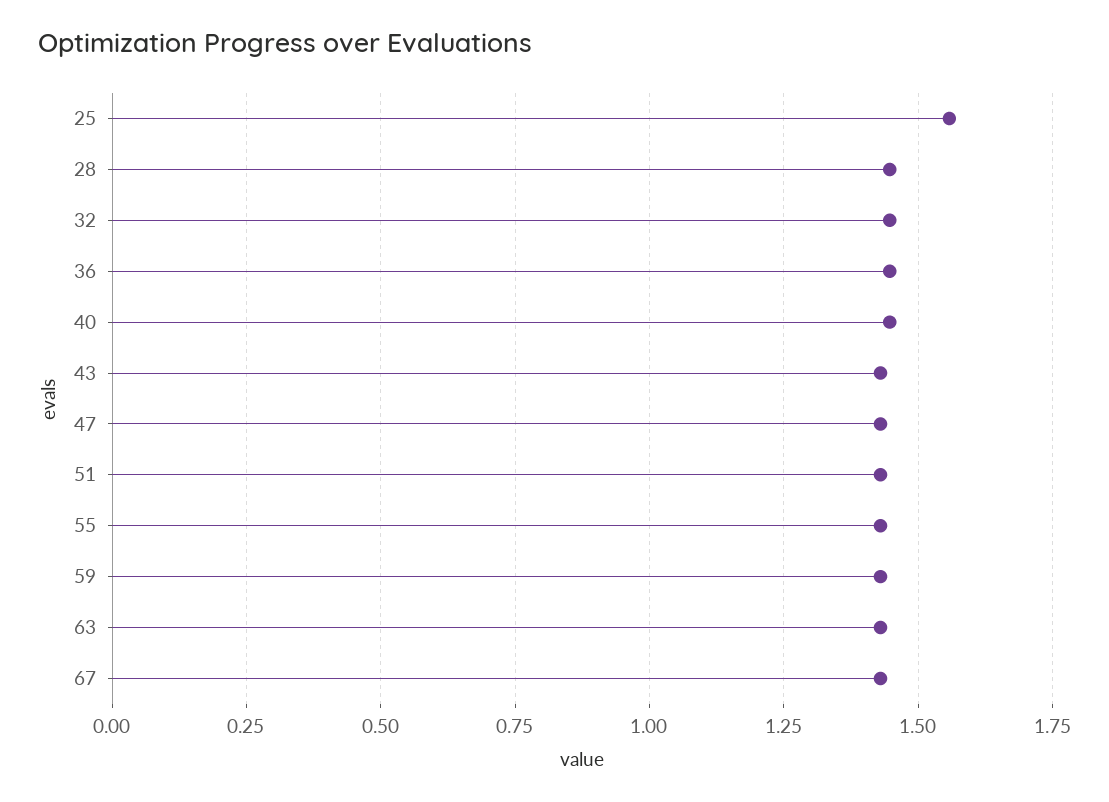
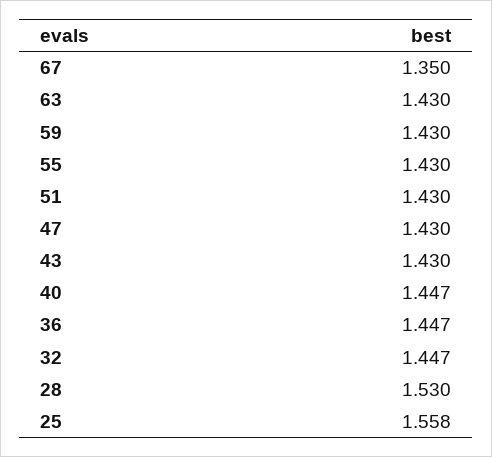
28: 1.45 -> 1.53
67: 1.425 -> 1.35

